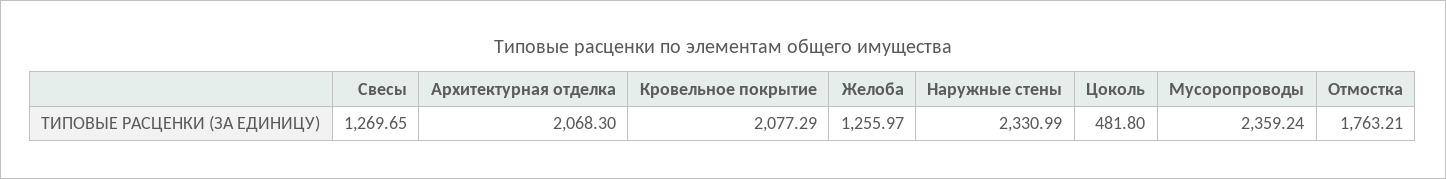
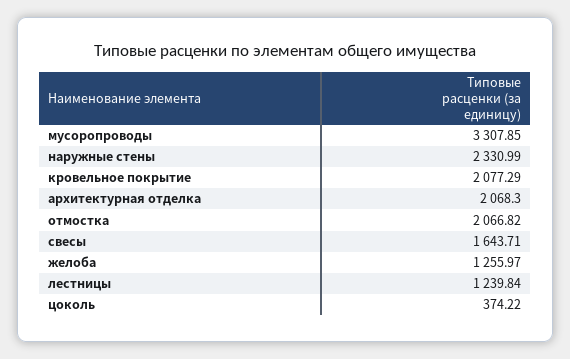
Свесы: 1269.65 -> 1643.71
Цоколь: 481.8 -> 374.22
Мусоропроводы: 2359.24 -> 3307.85
Отмостка: 1763.21 -> 2066.82
лестницы: none -> 1239.84

